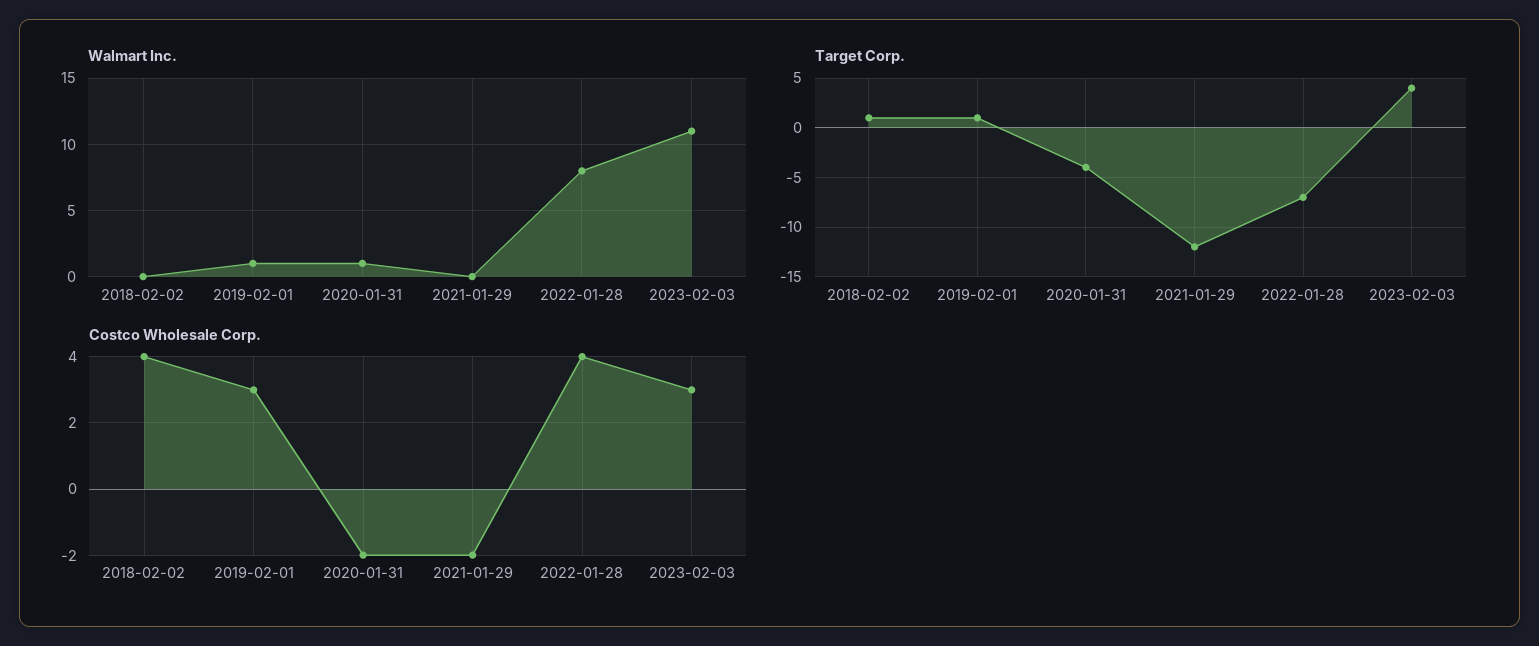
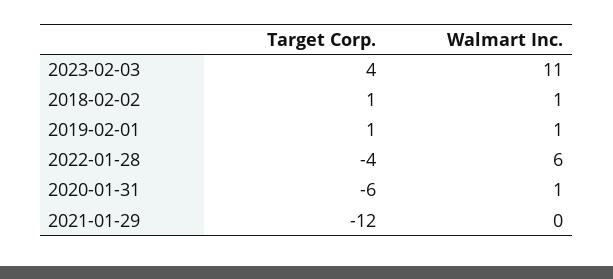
Walmart Inc., 2018-02-02: 0 -> 1
Walmart Inc., 2022-01-28: 8 -> 6
Target Corp., 2020-01-31: -4 -> -6
Target Corp., 2022-01-28: -7 -> -4
Costco Wholesale Corp., 2018-02-02: 4 -> none
Costco Wholesale Corp., 2019-02-01: 3 -> none
Costco Wholesale Corp., 2020-01-31: -2 -> none
Costco Wholesale Corp., 2021-01-29: -2 -> none
Costco Wholesale Corp., 2022-01-28: 4 -> none
Costco Wholesale Corp., 2023-02-03: 3 -> none

